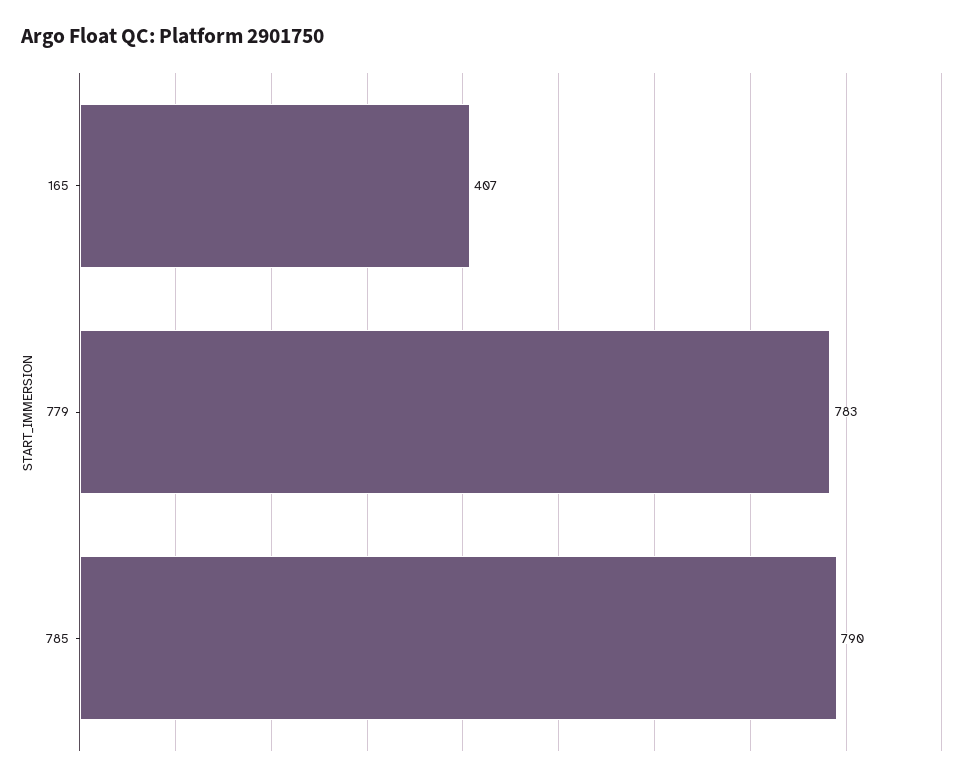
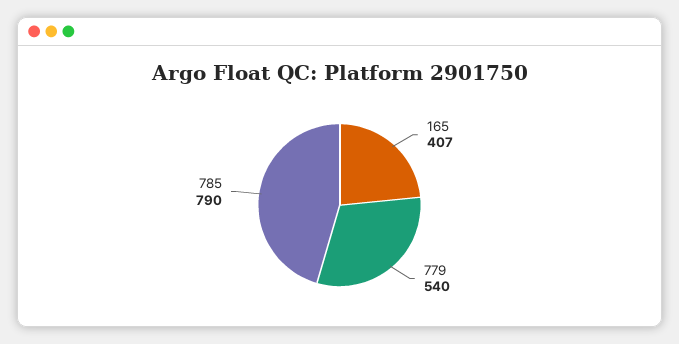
779: 783 -> 540

